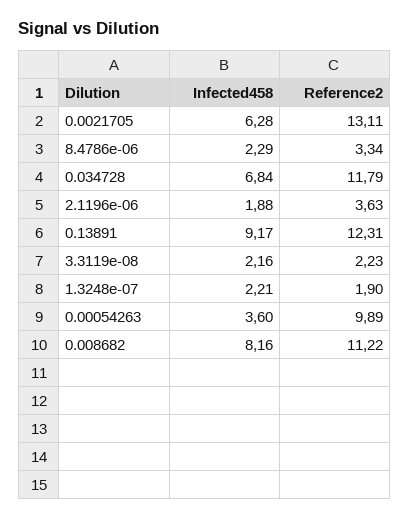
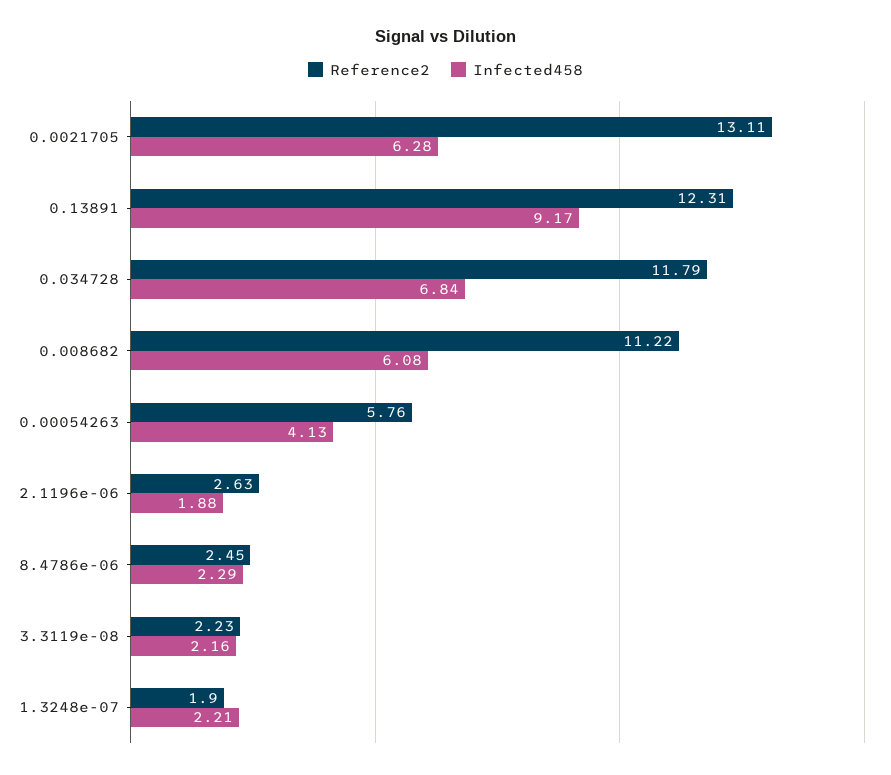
Reference2, 8.4786e-06: 3.34 -> 2.45
Reference2, 2.1196e-06: 3.63 -> 2.63
Infected458, 0.00054263: 3.6 -> 4.13
Reference2, 0.00054263: 9.89 -> 5.76
Infected458, 0.008682: 8.16 -> 6.08

